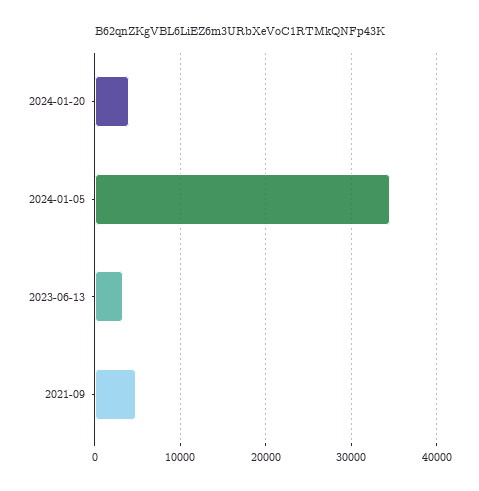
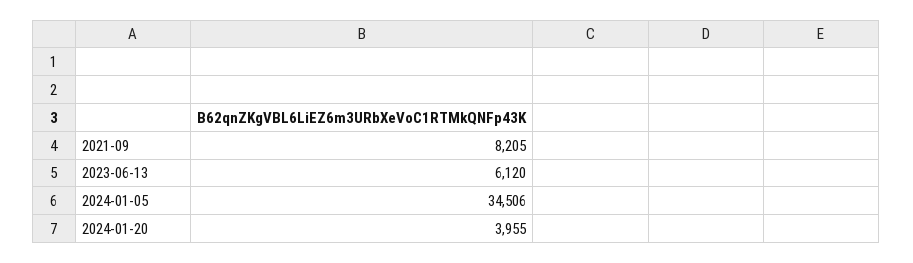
2023-06-13: 3000 -> 6120
2021-09: 5000 -> 8205

